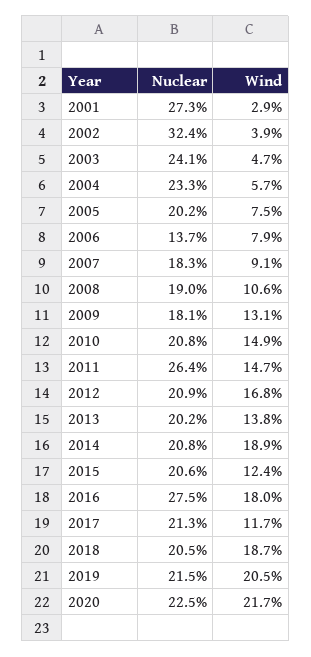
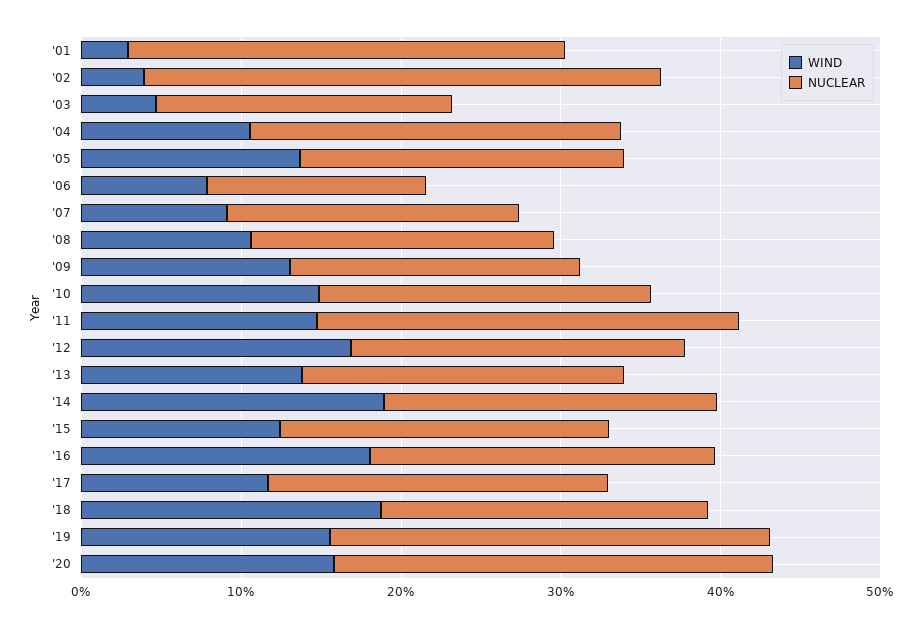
Nuclear, 2003: 24.1 -> 18
Wind, 2004: 5.7 -> 10
Wind, 2005: 7.5 -> 14
Nuclear, 2016: 27.5 -> 22
Nuclear, 2019: 21.5 -> 28
Wind, 2019: 20.5 -> 16
Nuclear, 2020: 22.5 -> 28
Wind, 2020: 21.7 -> 16

